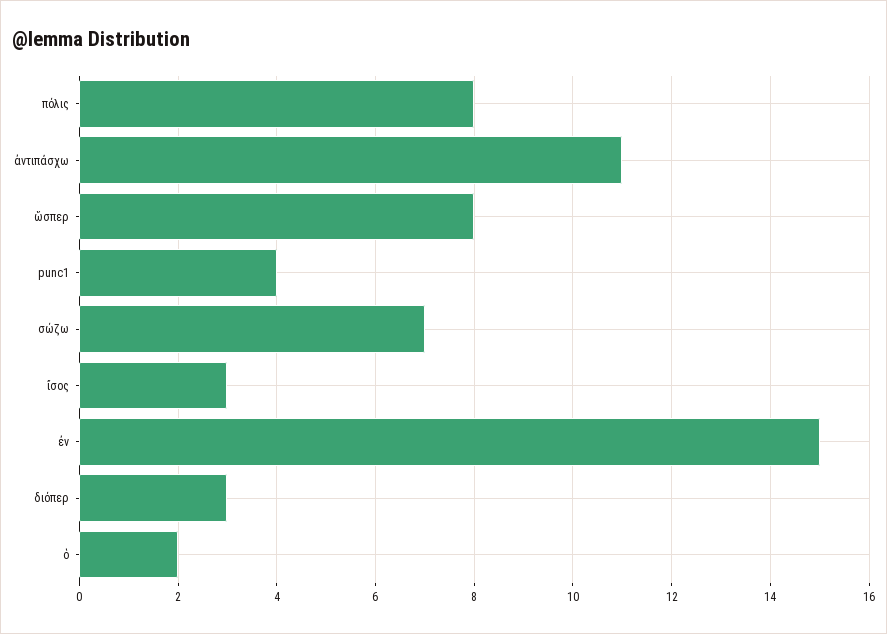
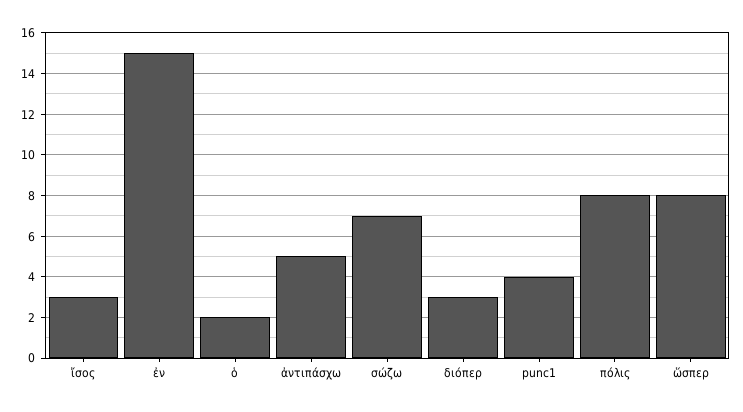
ἀντιπάσχω: 11 -> 5

